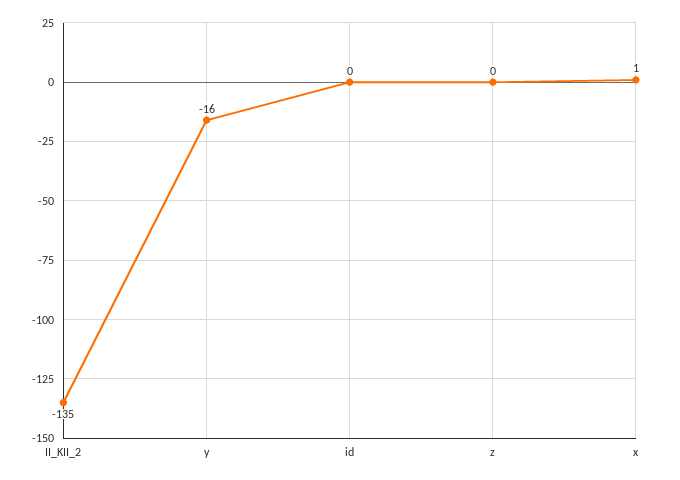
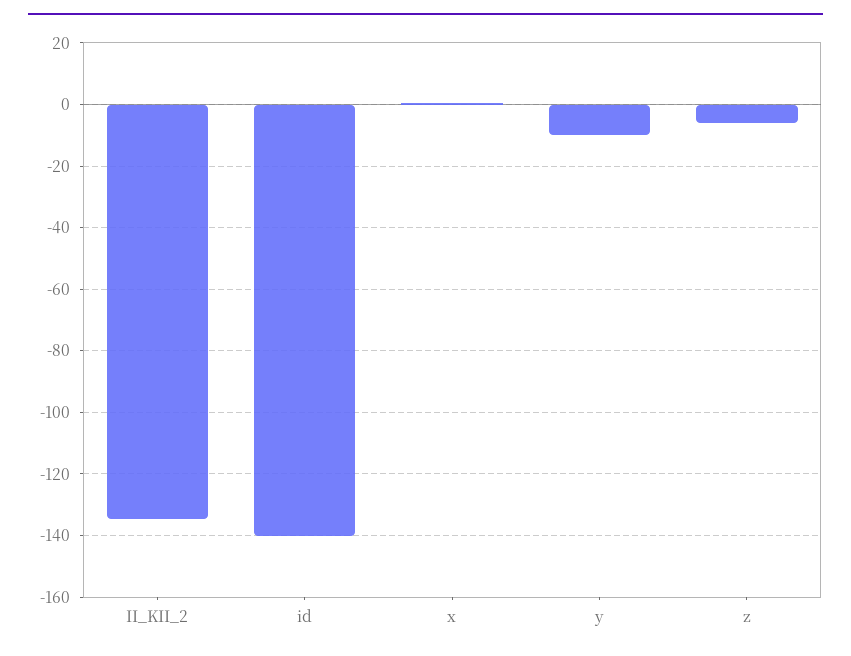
y: -16 -> -10
id: 0 -> -140
z: 0 -> -6

